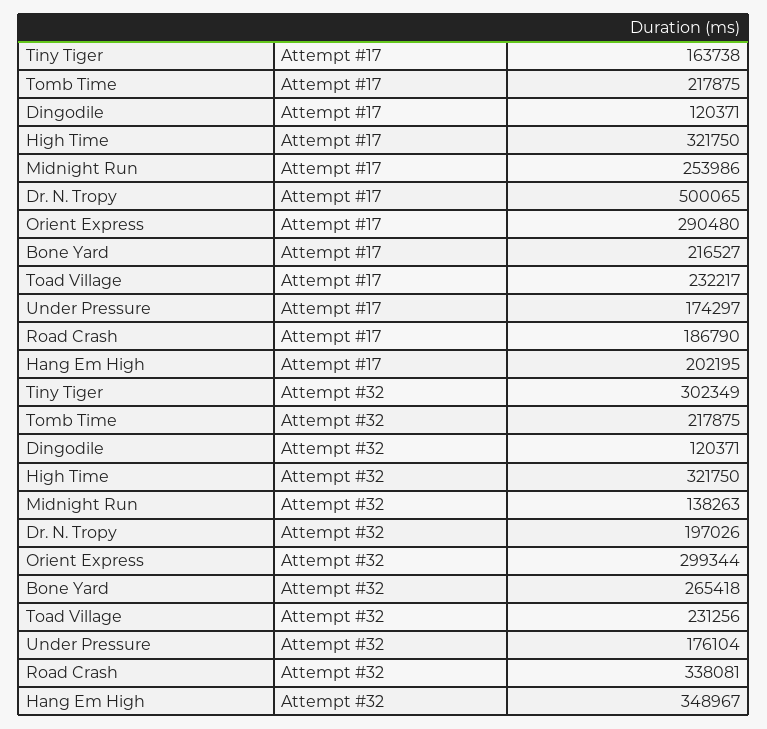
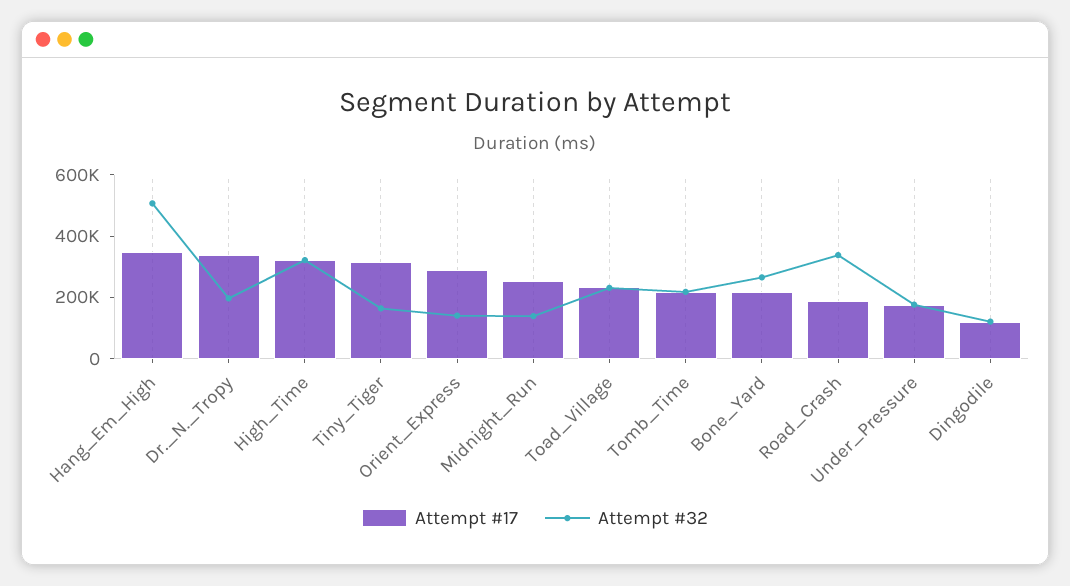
Attempt #17, Tiny Tiger: 163738 -> 300000
Attempt #17, Dr. N. Tropy: 500065 -> 350000
Attempt #17, Hang Em High: 202195 -> 350000
Attempt #32, Tiny Tiger: 302349 -> 150000
Attempt #32, Orient Express: 299344 -> 150000
Attempt #32, Hang Em High: 348967 -> 500000

